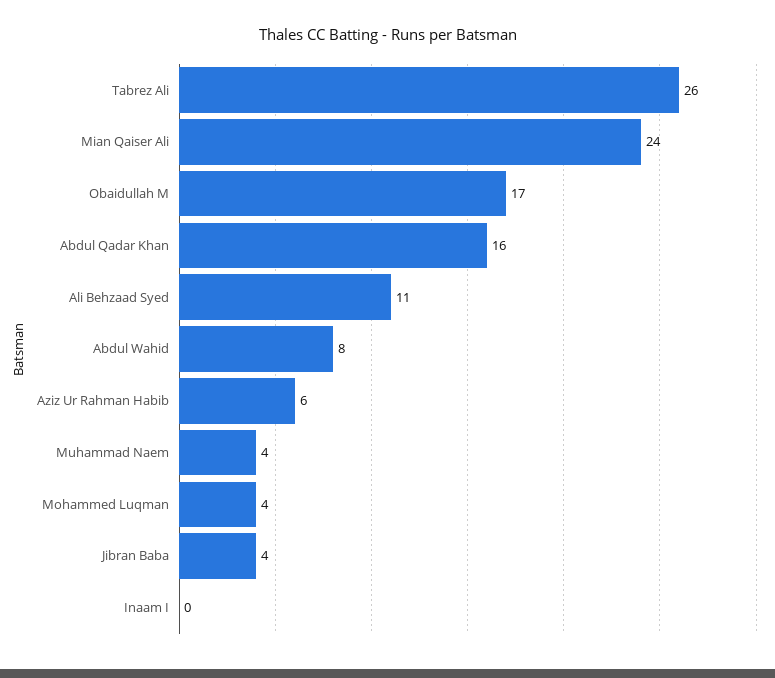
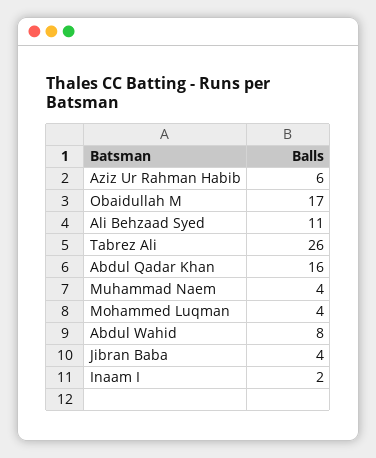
Mian Qaiser Ali: 24 -> none
Inaam I: 0 -> 2

